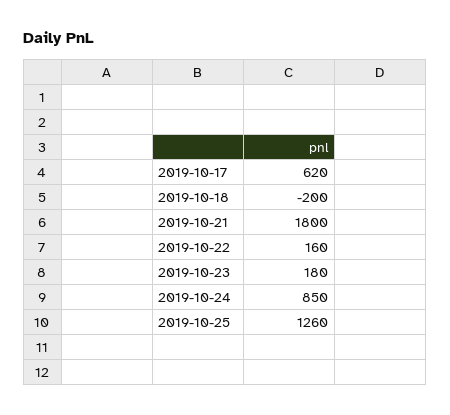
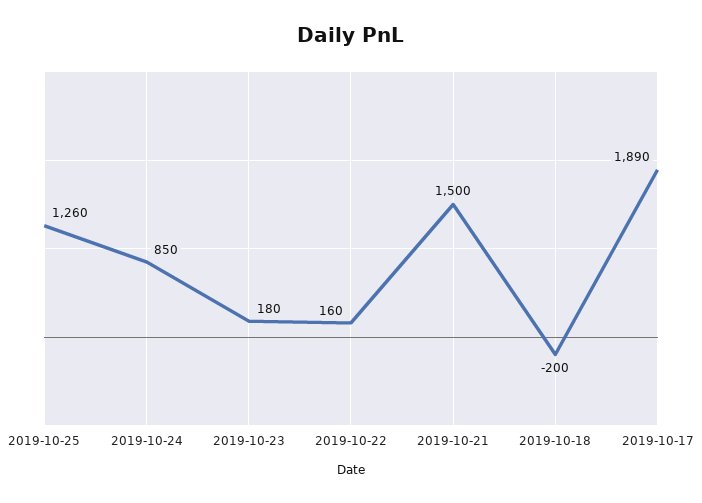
2019-10-17: 620 -> 1890
2019-10-21: 1800 -> 1500

